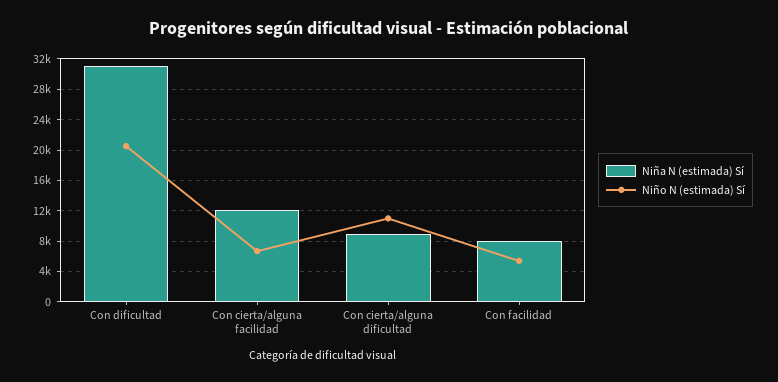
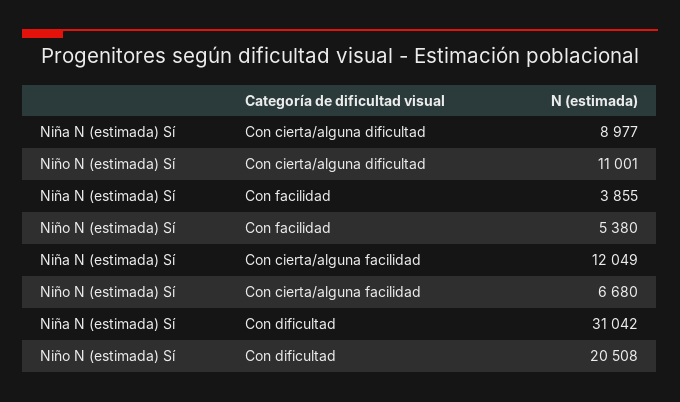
Niña N (estimada) Sí, Con facilidad: 8000 -> 3855

